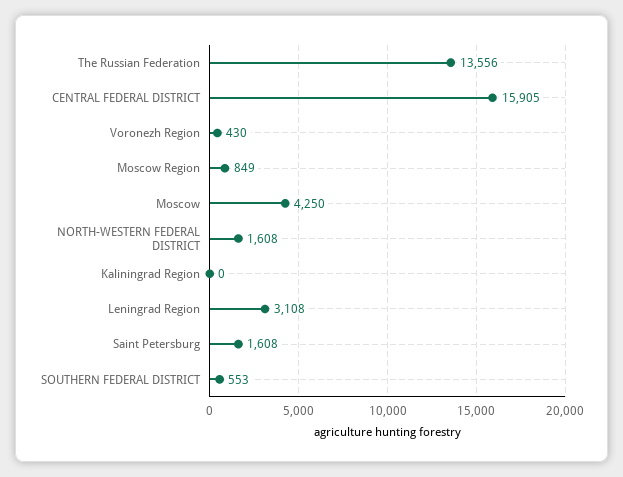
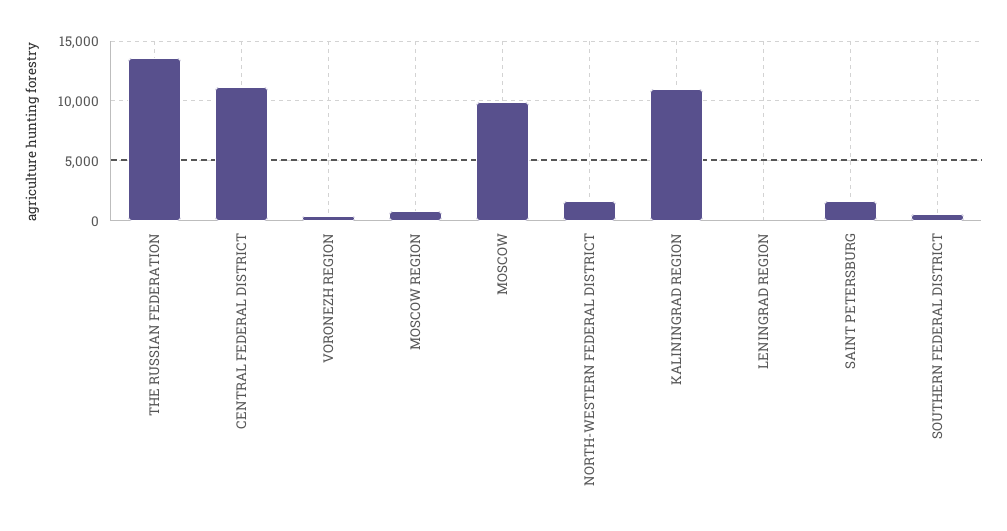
CENTRAL FEDERAL DISTRICT: 15905 -> 11000
Moscow: 4250 -> 10000
Kaliningrad Region: 0 -> 11000
Leningrad Region: 3108 -> 0

